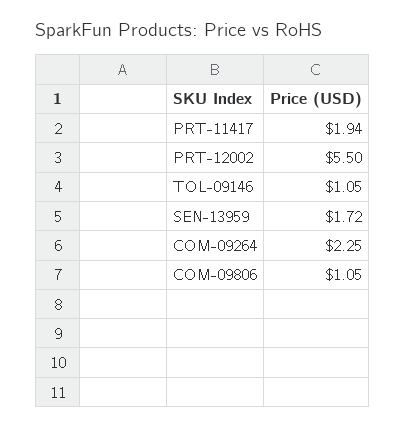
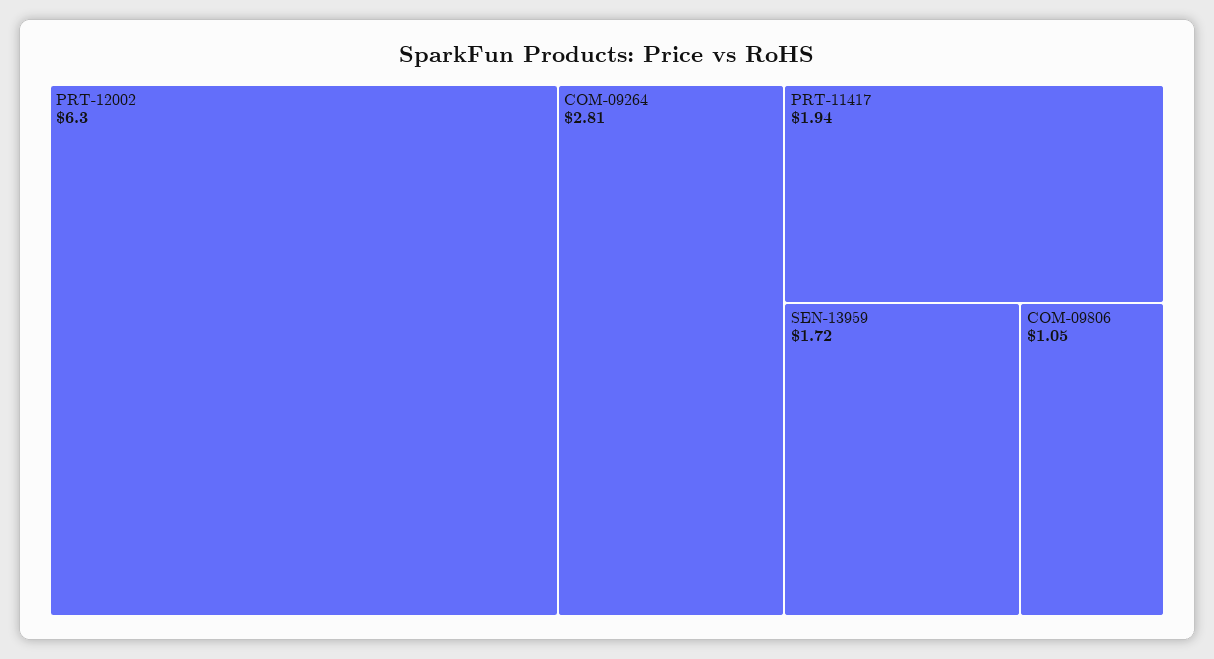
PRT-12002: 5.5 -> 6.3
TOL-09146: 1.05 -> none
COM-09264: 2.25 -> 2.81

